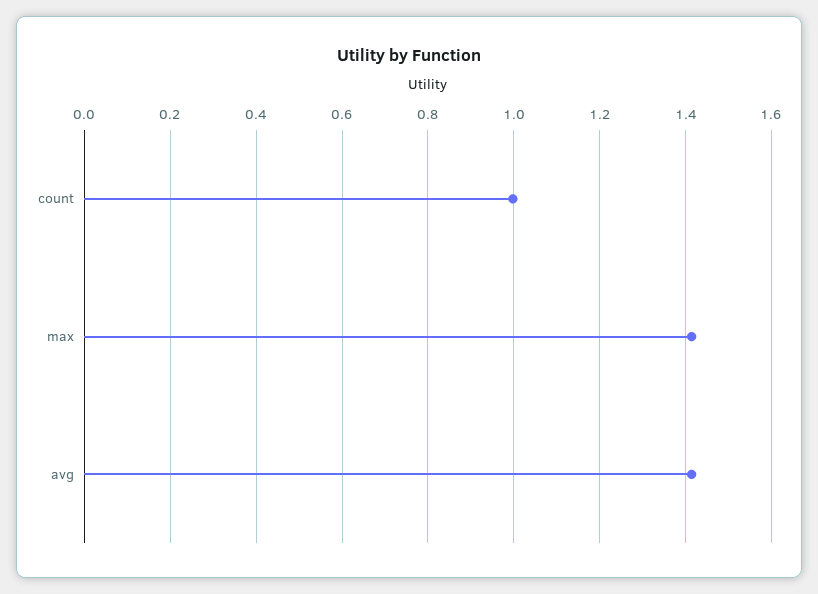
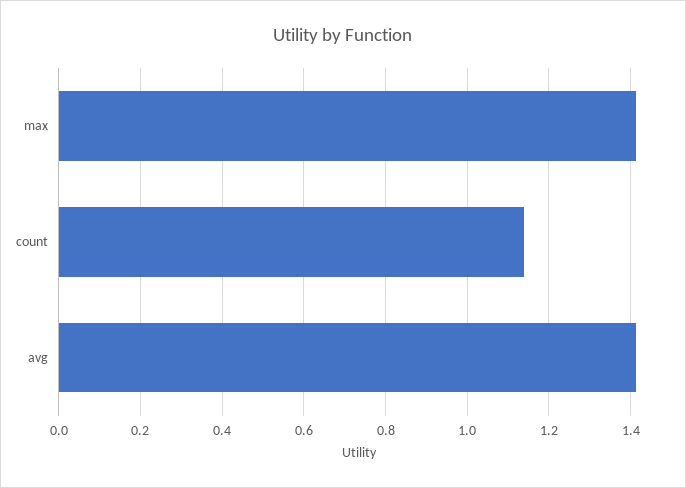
count: 1 -> 1.14

